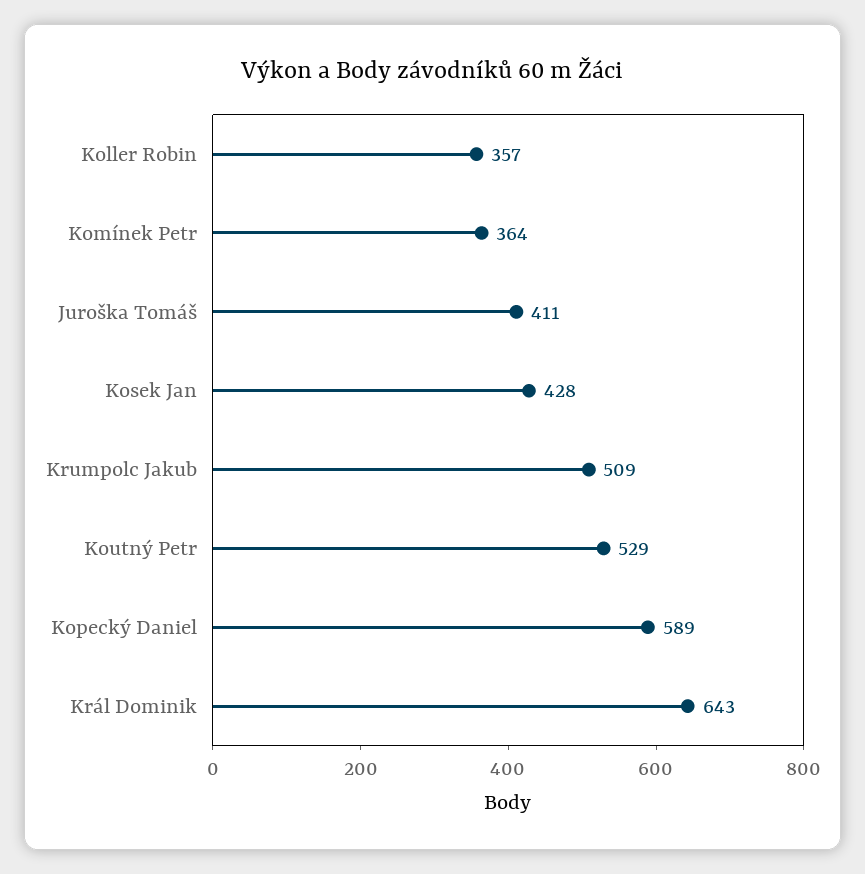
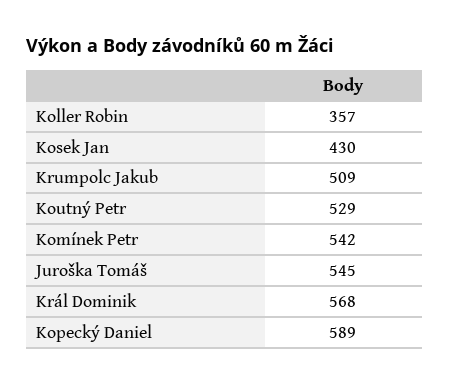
Komínek Petr: 364 -> 542
Juroška Tomáš: 411 -> 545
Kosek Jan: 428 -> 430
Král Dominik: 643 -> 568

